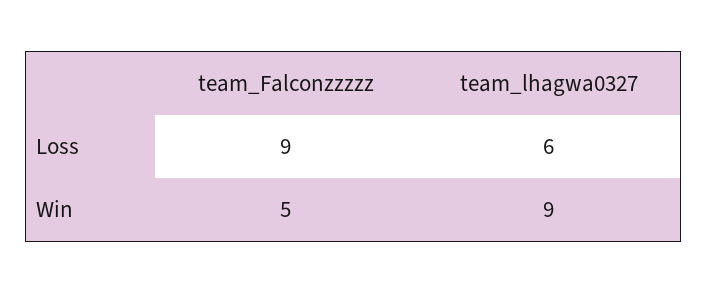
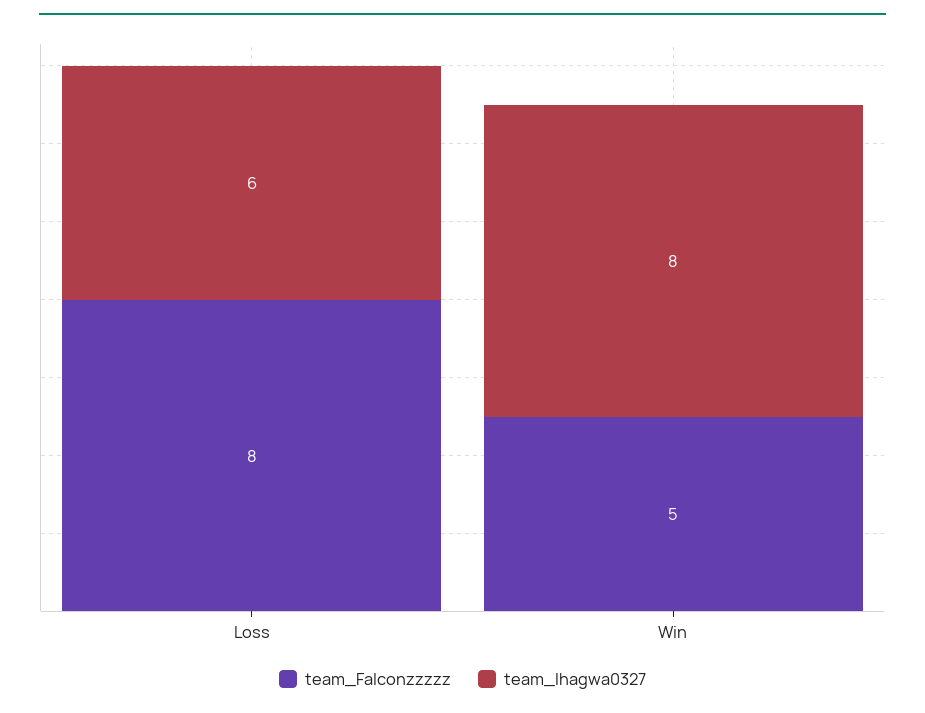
team_Falconzzzzz, Loss: 9 -> 8
team_lhagwa0327, Win: 9 -> 8

